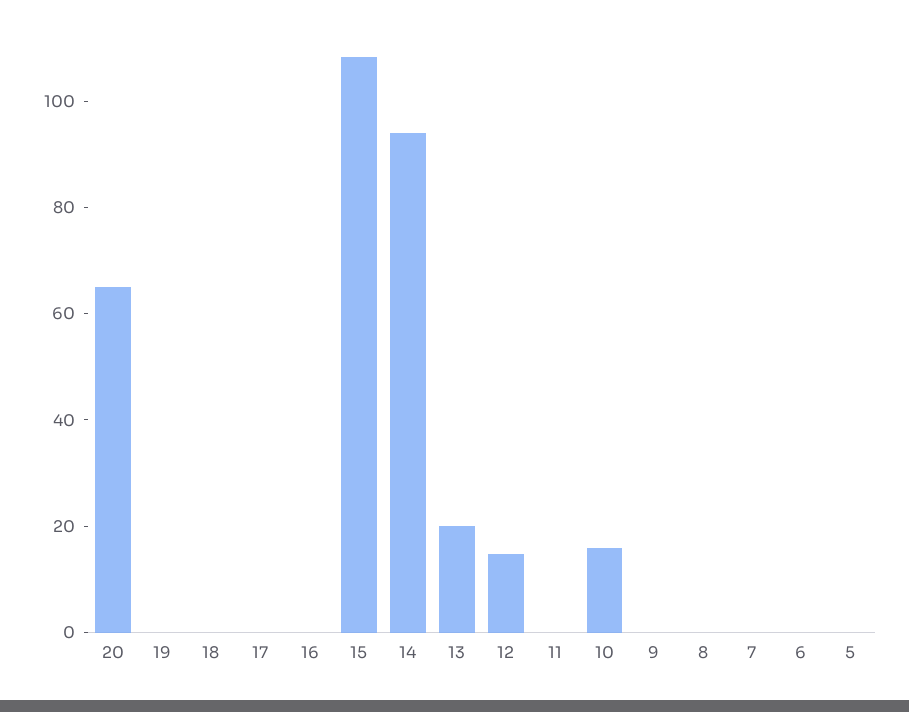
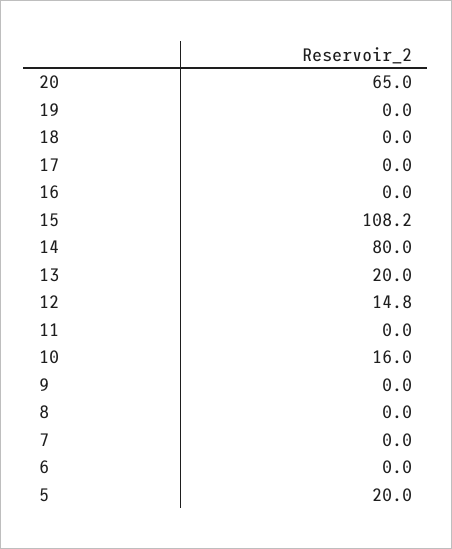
14: 95 -> 80
5: 0 -> 20

